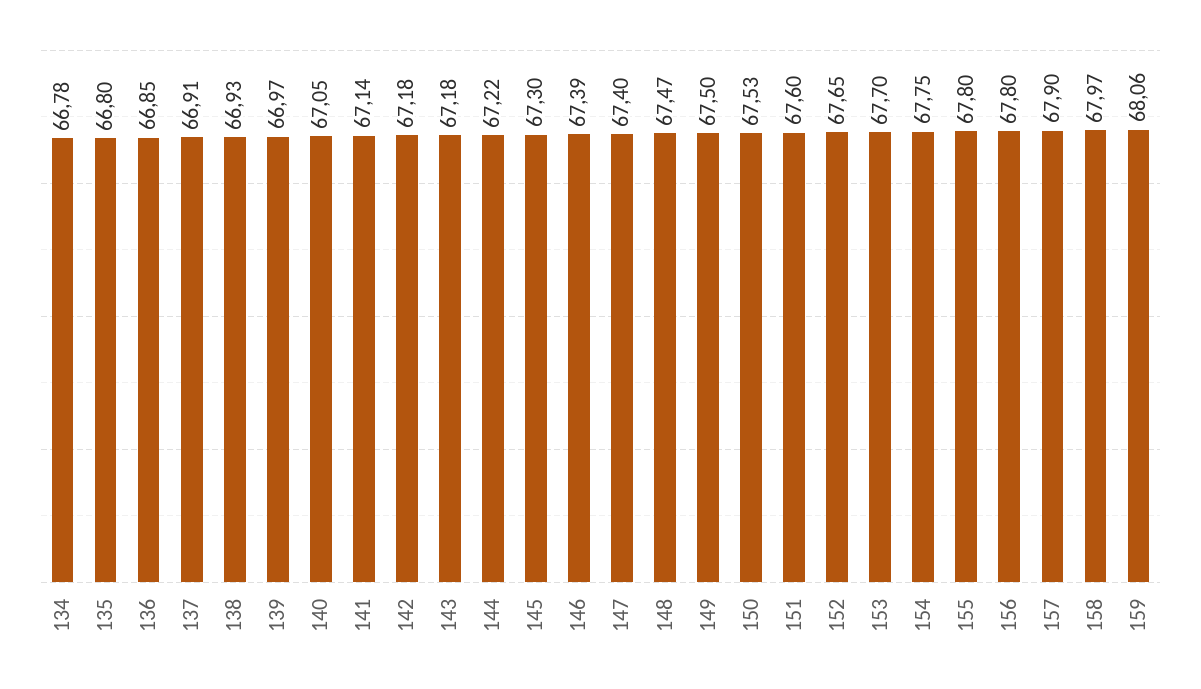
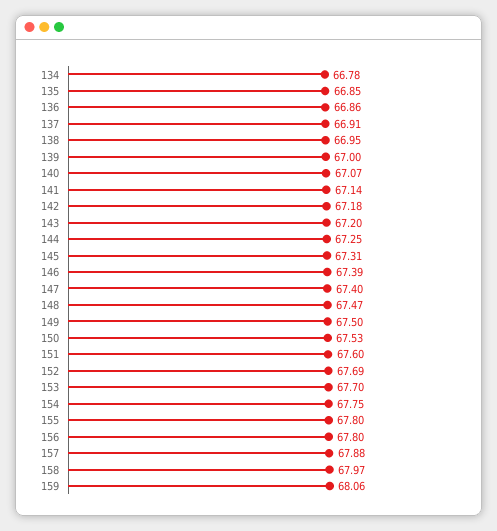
135: 66.8 -> 66.85
136: 66.85 -> 66.86
138: 66.93 -> 66.95
139: 66.97 -> 67
140: 67.05 -> 67.07
143: 67.18 -> 67.2
144: 67.22 -> 67.25
145: 67.3 -> 67.31
152: 67.65 -> 67.69
157: 67.9 -> 67.88

